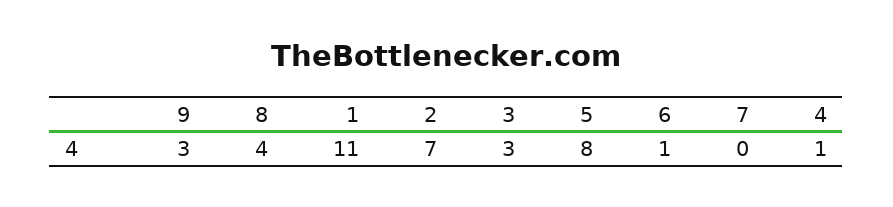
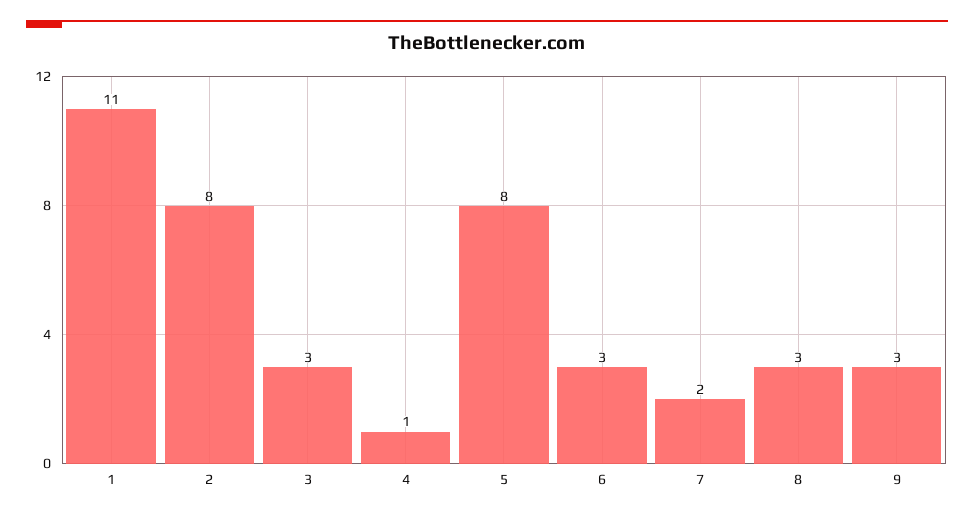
8: 4 -> 3
2: 7 -> 8
6: 1 -> 3
7: 0 -> 2

